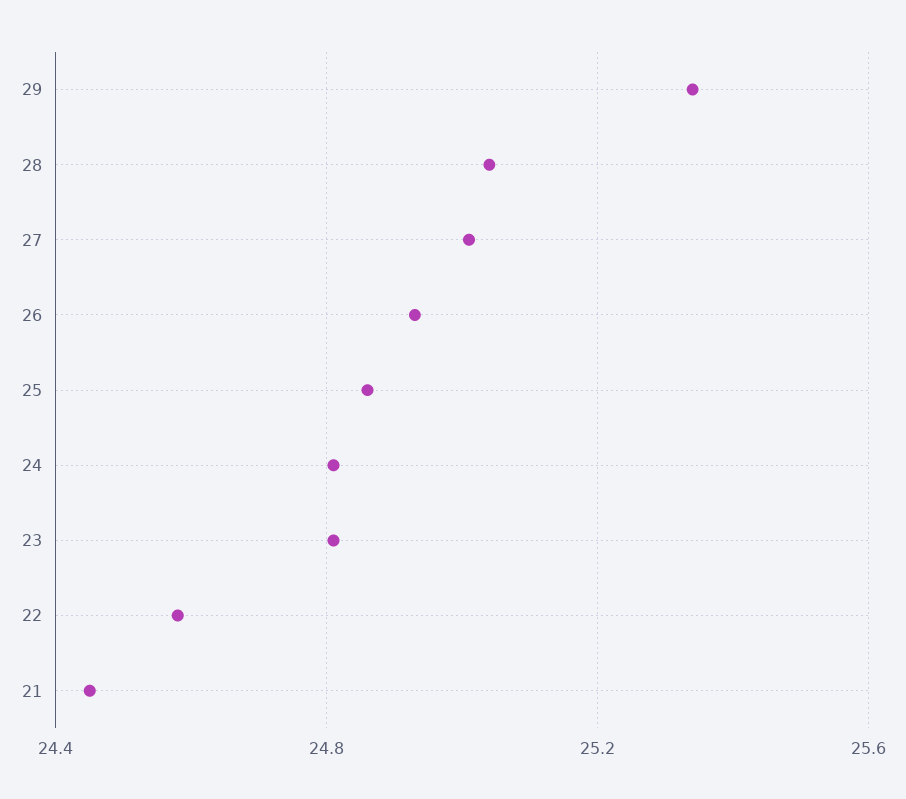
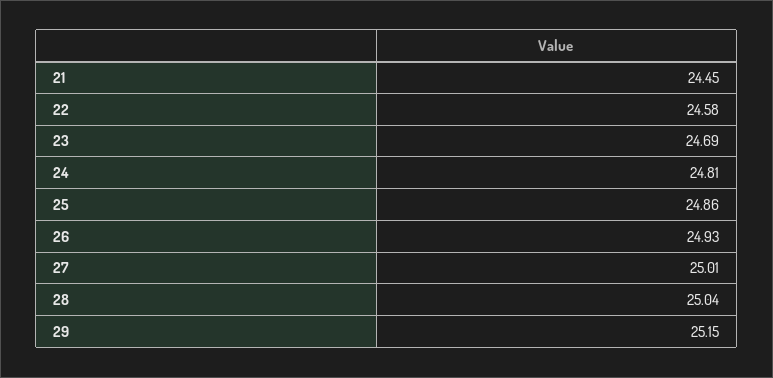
29: 25.35 -> 25.15
23: 24.8 -> 24.69

